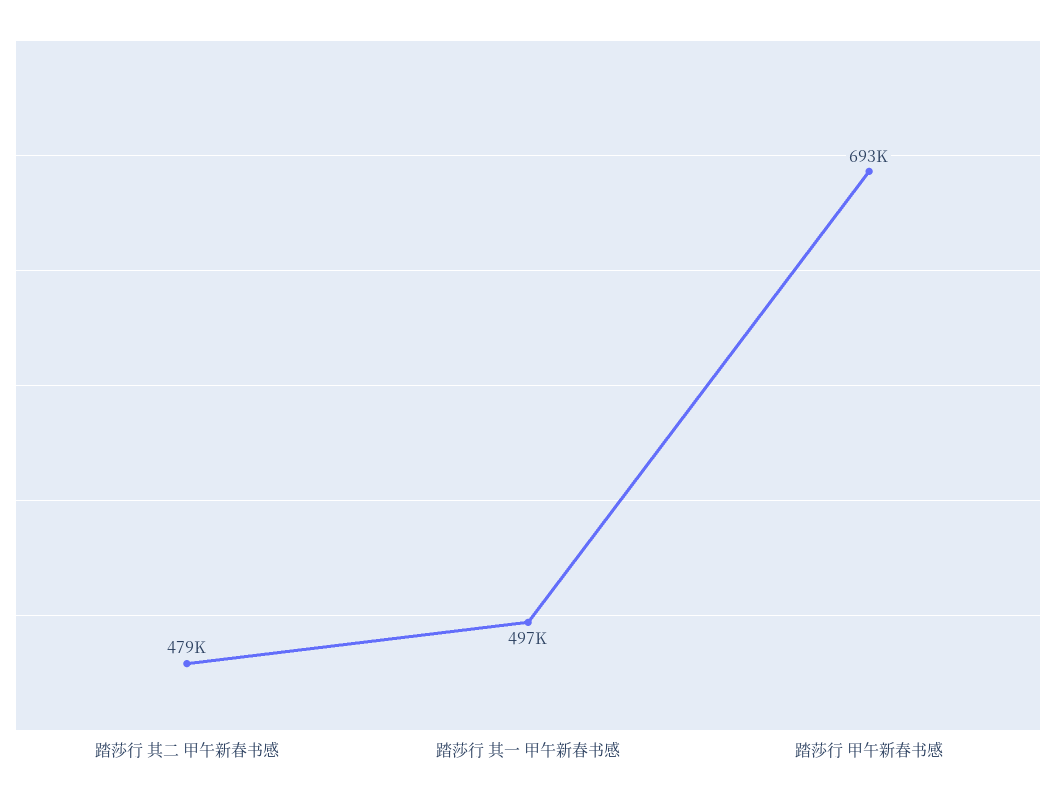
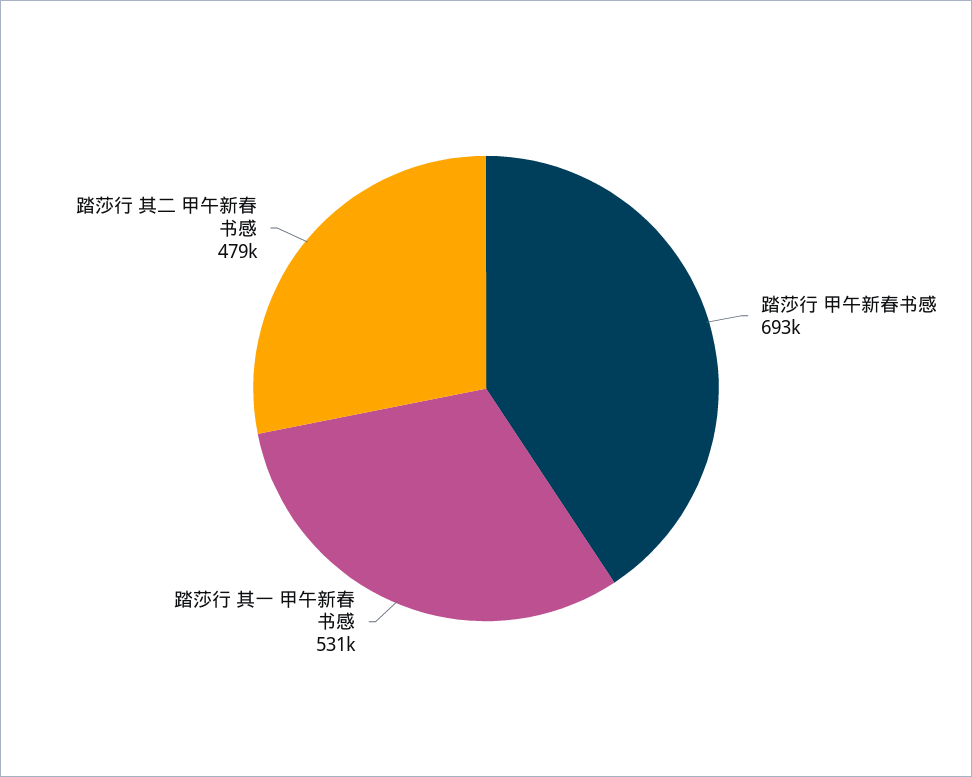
踏莎行 其一 甲午新春书感: 497000 -> 531000

